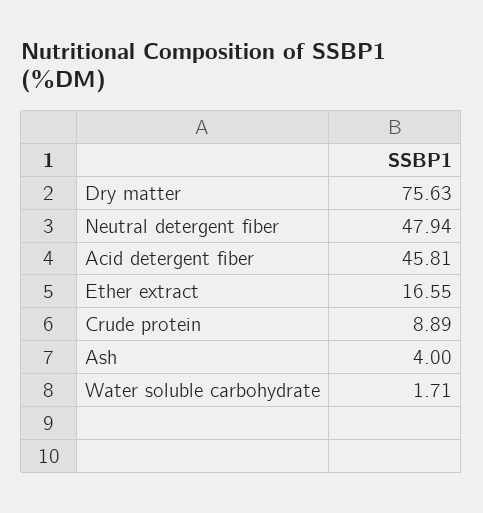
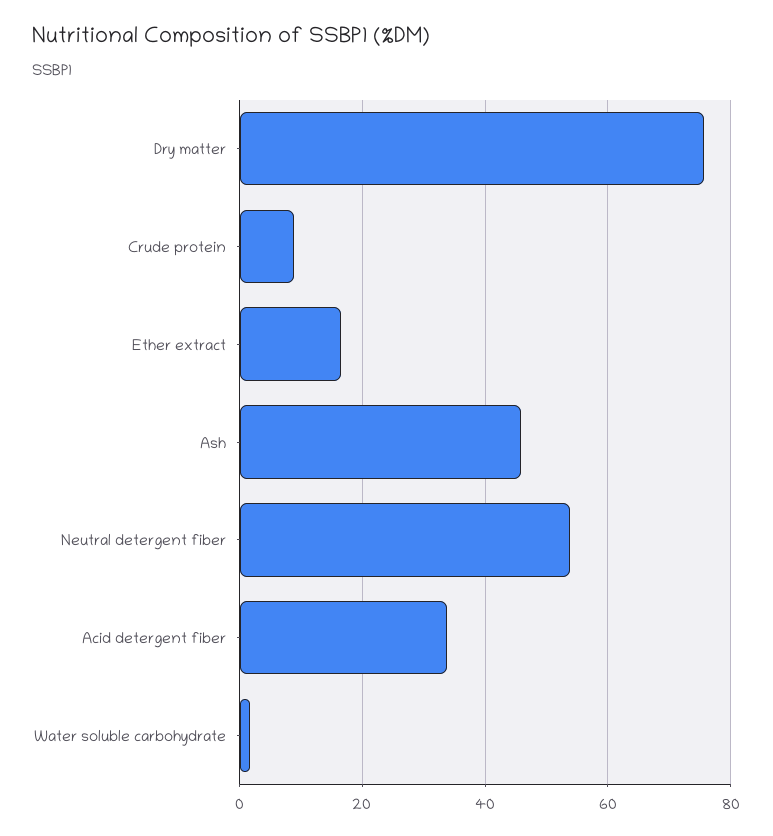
Neutral detergent fiber: 47.94 -> 54
Acid detergent fiber: 45.81 -> 34
Ash: 4 -> 46

